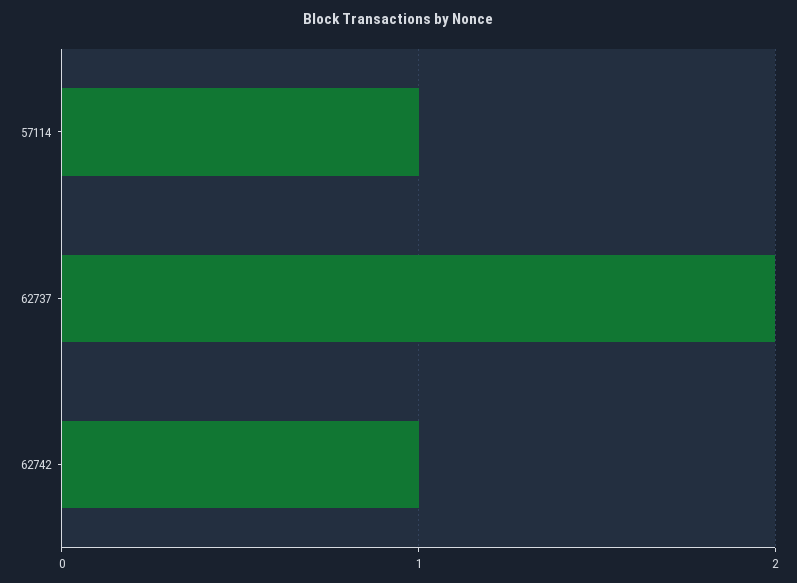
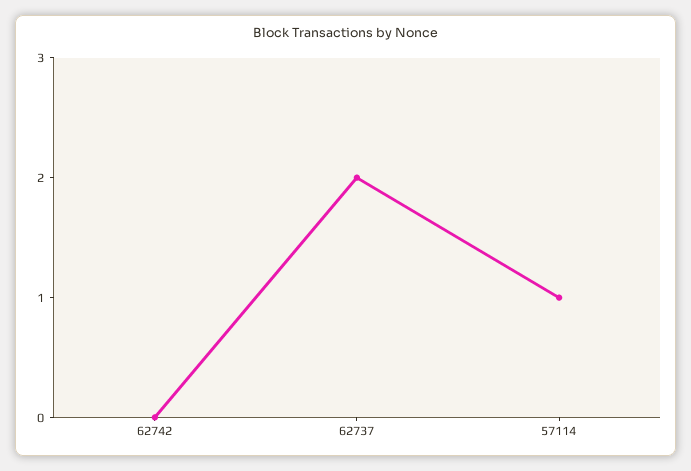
62742: 1 -> 0

